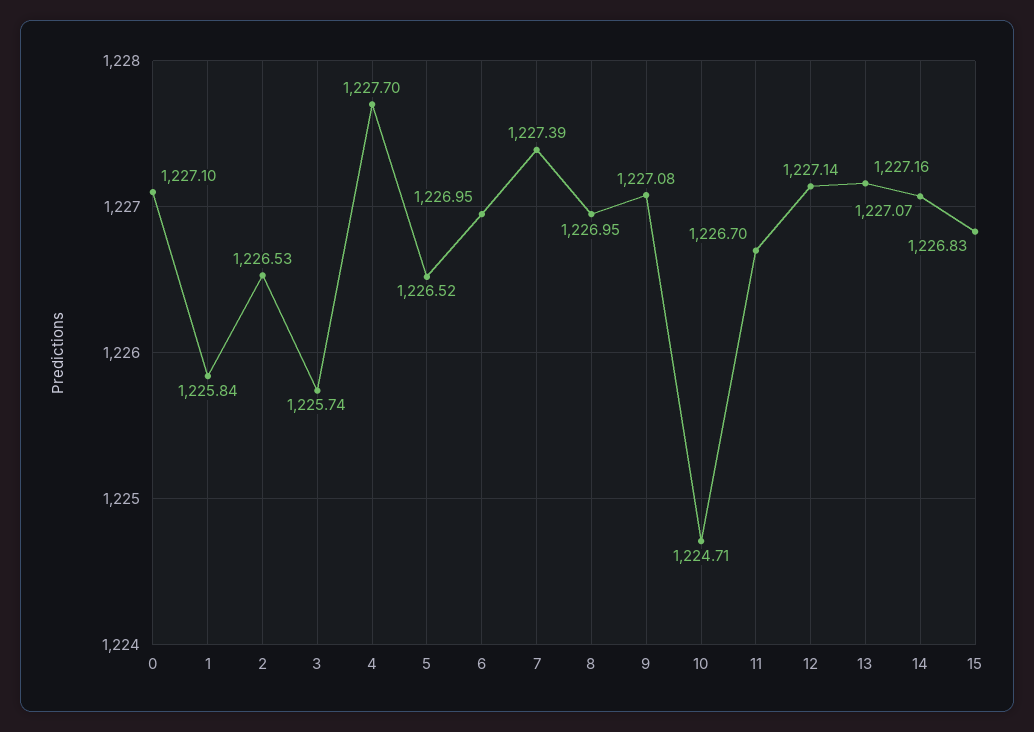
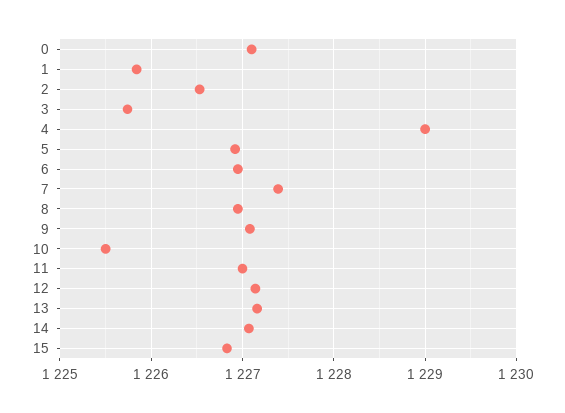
4: 1227.7 -> 1229
5: 1226.52 -> 1226.9
10: 1224.71 -> 1225.5
11: 1226.7 -> 1227

